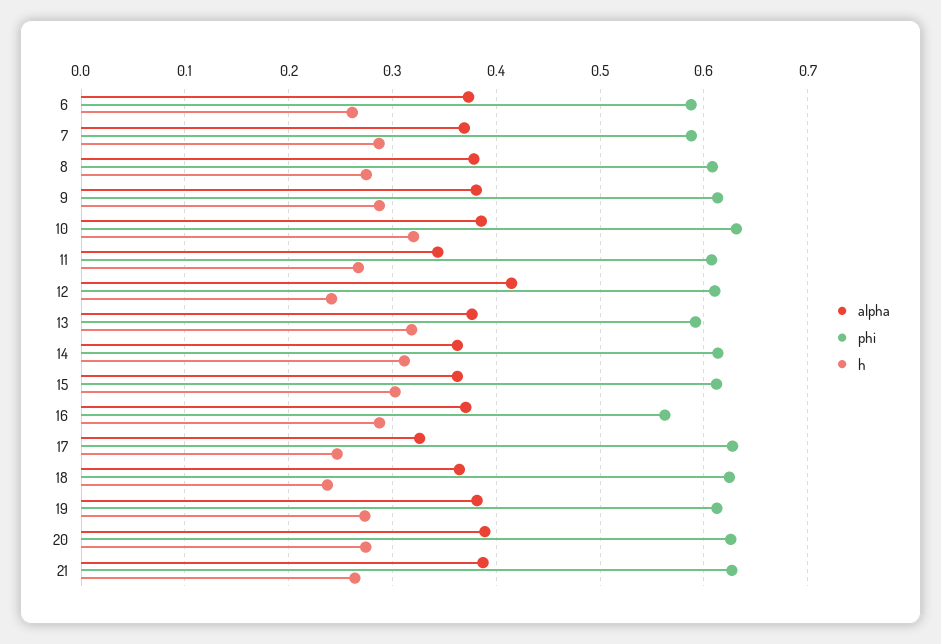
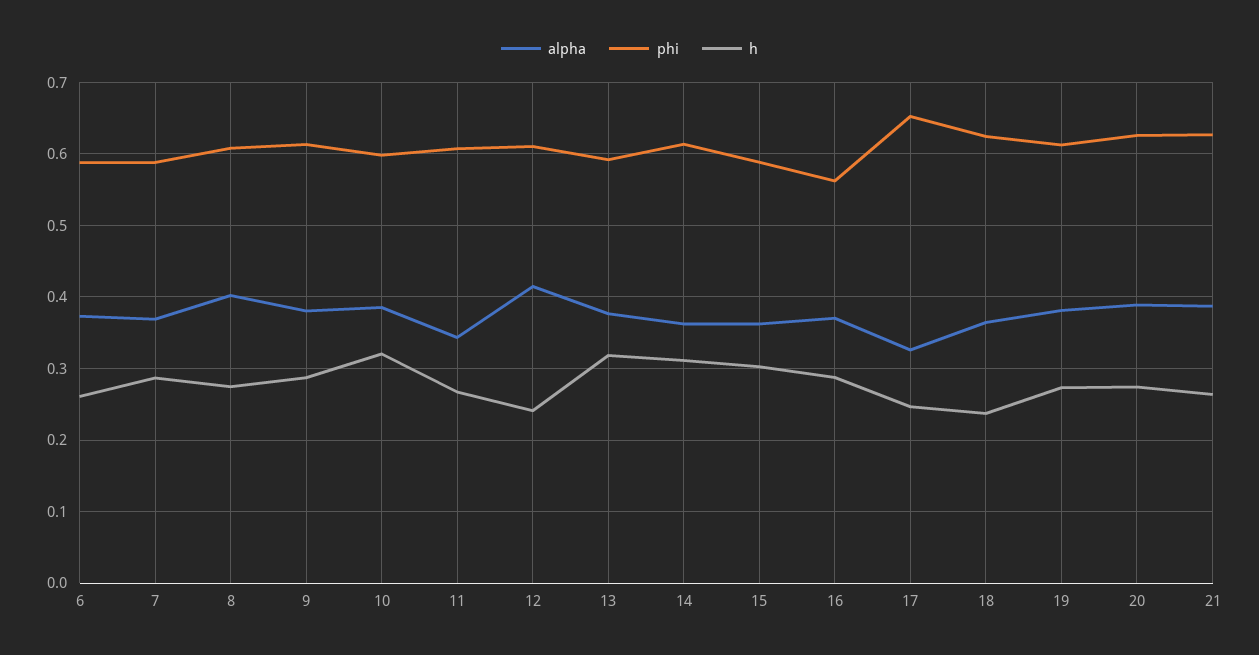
alpha, 8: 0.38 -> 0.4
phi, 10: 0.63 -> 0.6
phi, 15: 0.61 -> 0.59
phi, 17: 0.63 -> 0.65

